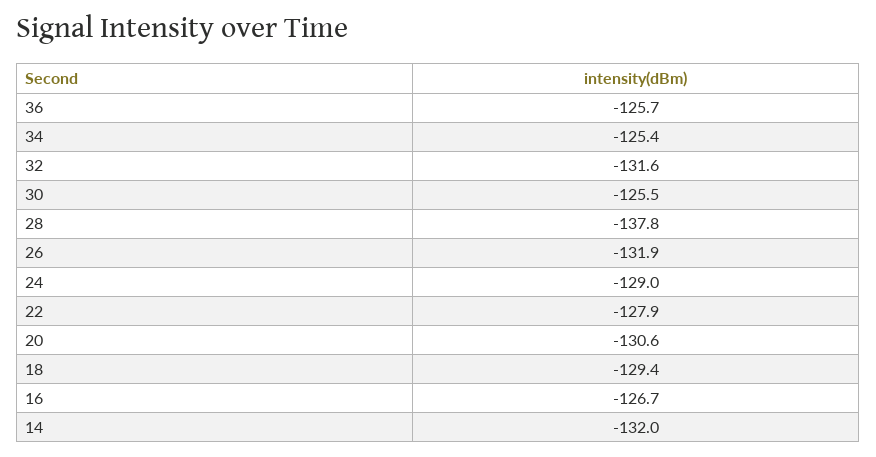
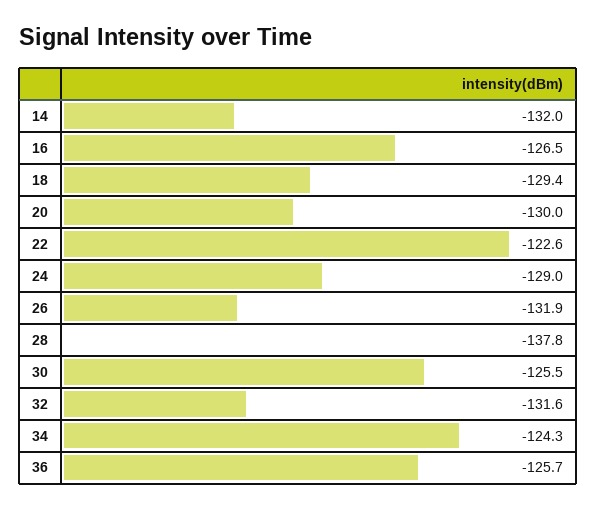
34: -125.4 -> -124.3
22: -127.9 -> -122.6
20: -130.6 -> -130
16: -126.7 -> -126.5

